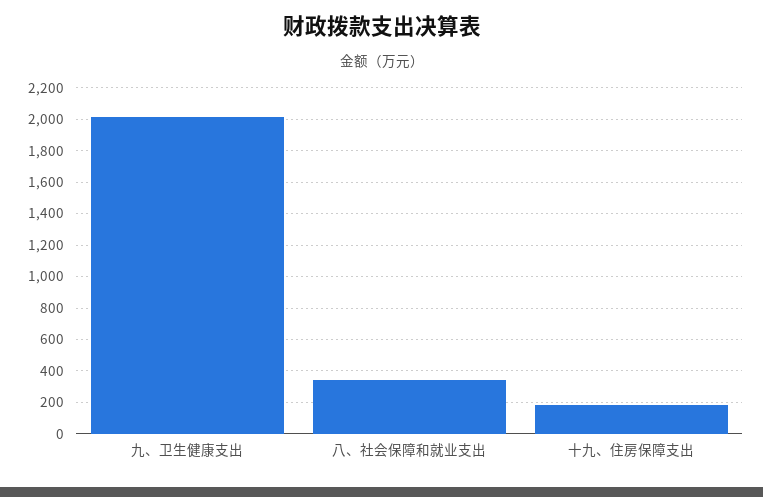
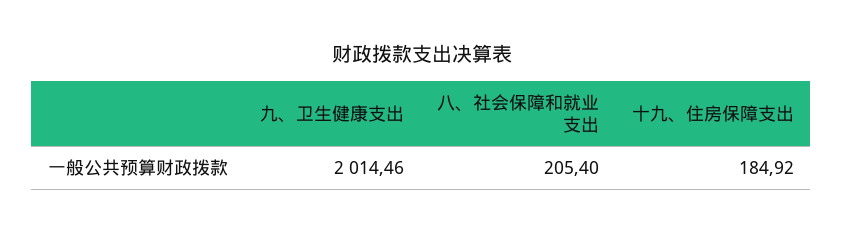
八、社会保障和就业支出: 350 -> 205.4

